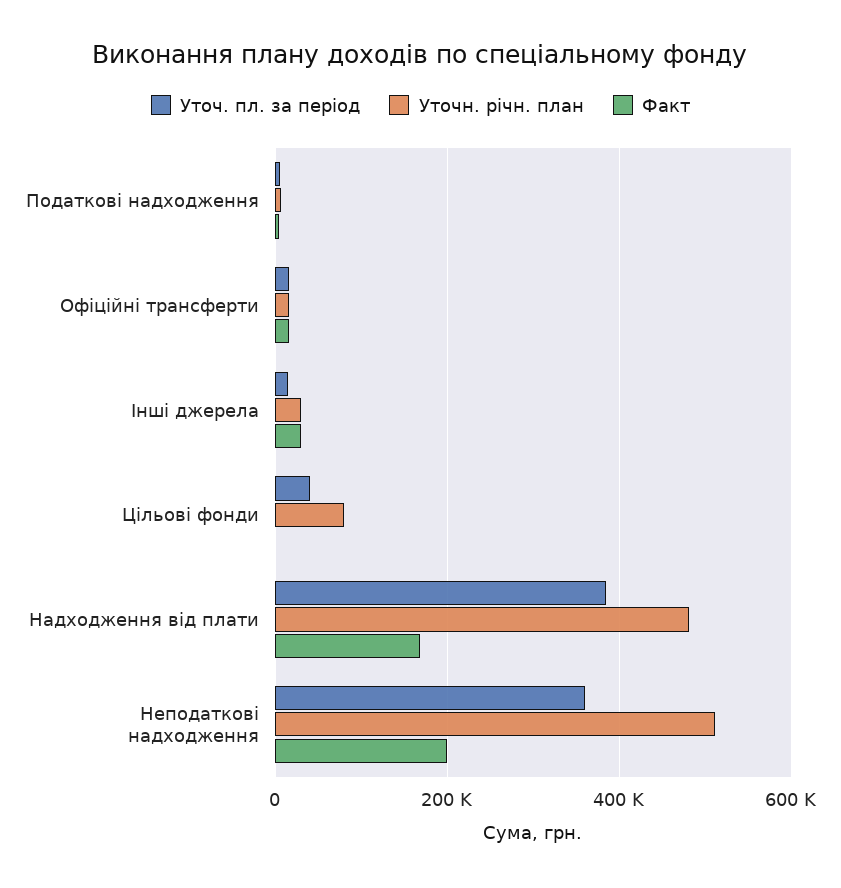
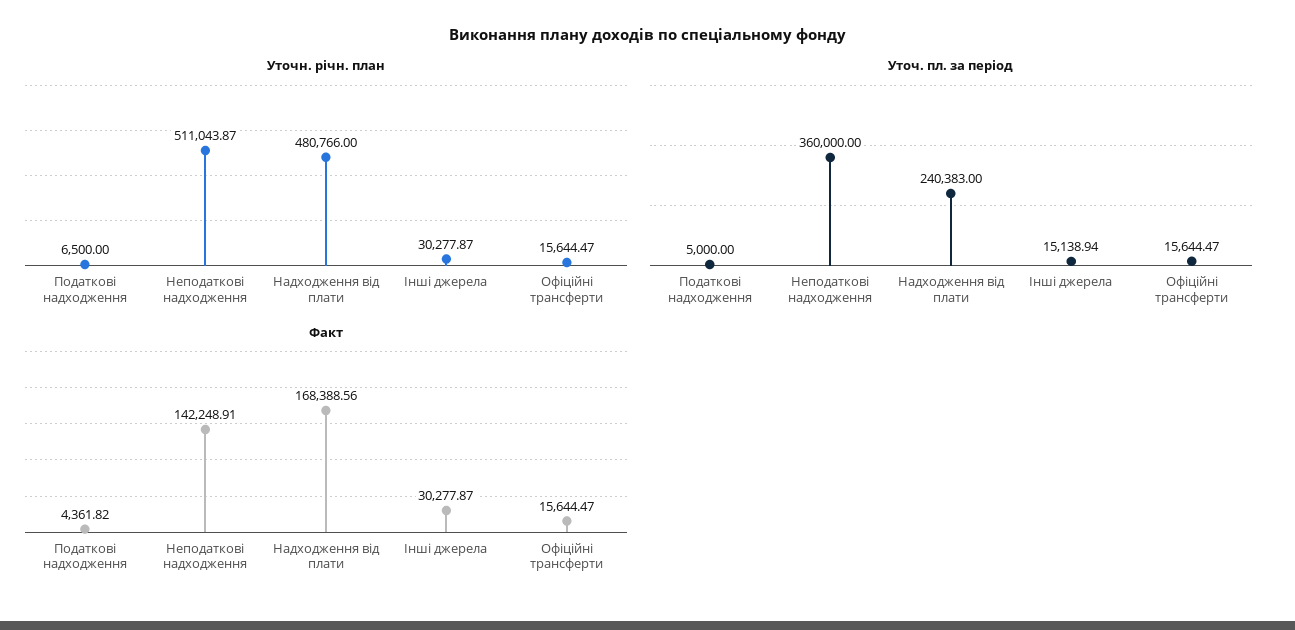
Уточ. пл. за період, Цільові фонди: 40000 -> none
Уточн. річн. план, Цільові фонди: 80000 -> none
Факт, Цільові фонди: 0 -> none
Уточ. пл. за період, Надходження від плати: 380000 -> 240383
Факт, Неподаткові надходження: 200000 -> 142248.91

